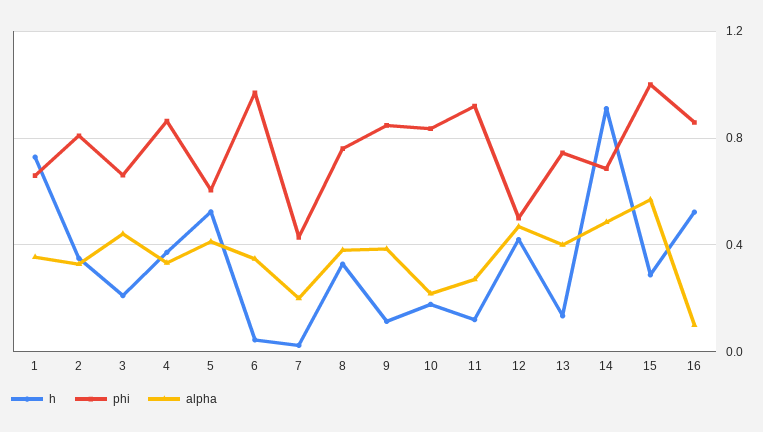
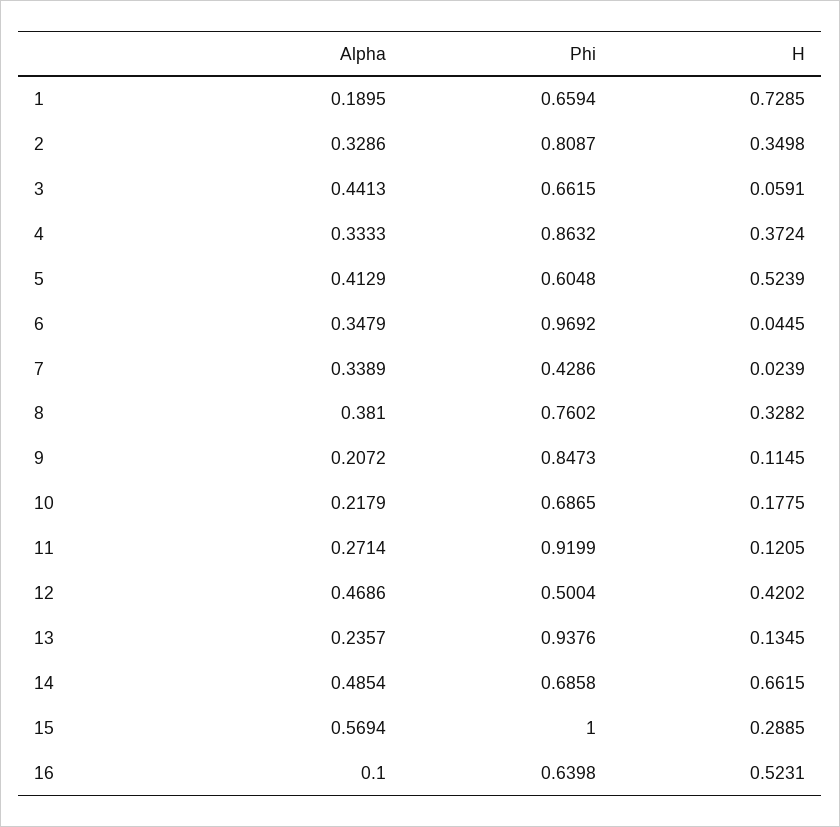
alpha, 1: 0.35 -> 0.1895
h, 3: 0.2 -> 0.0591
alpha, 7: 0.2 -> 0.3389
alpha, 9: 0.4 -> 0.2072
phi, 10: 0.85 -> 0.6865
phi, 13: 0.75 -> 0.9376
alpha, 13: 0.4 -> 0.2357
h, 14: 0.9 -> 0.6615
phi, 16: 0.85 -> 0.6398

